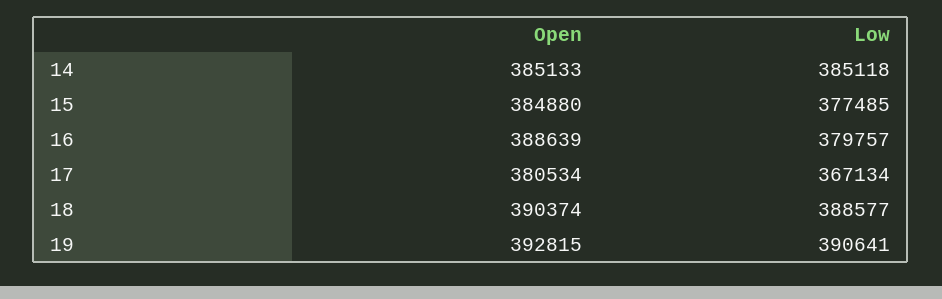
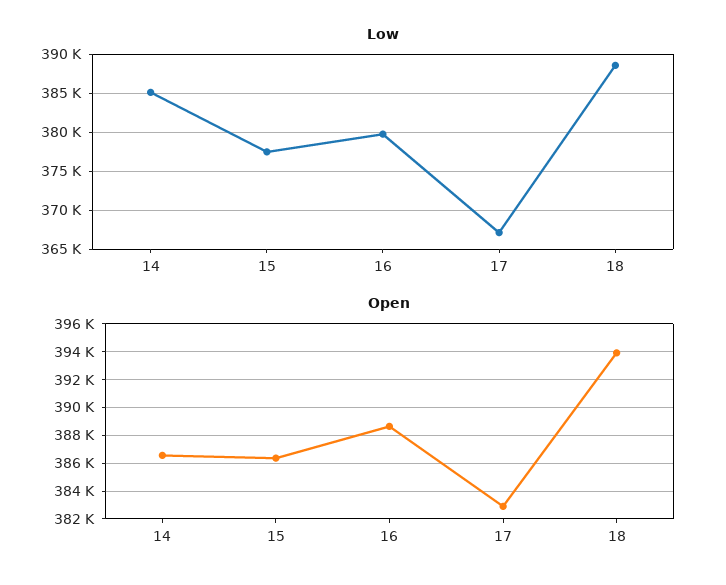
Open, 14: 385133 -> 386500
Open, 15: 384880 -> 386500
Open, 17: 380534 -> 383000
Open, 18: 390374 -> 394000
Open, 19: 392815 -> none
Low, 19: 390641 -> none

